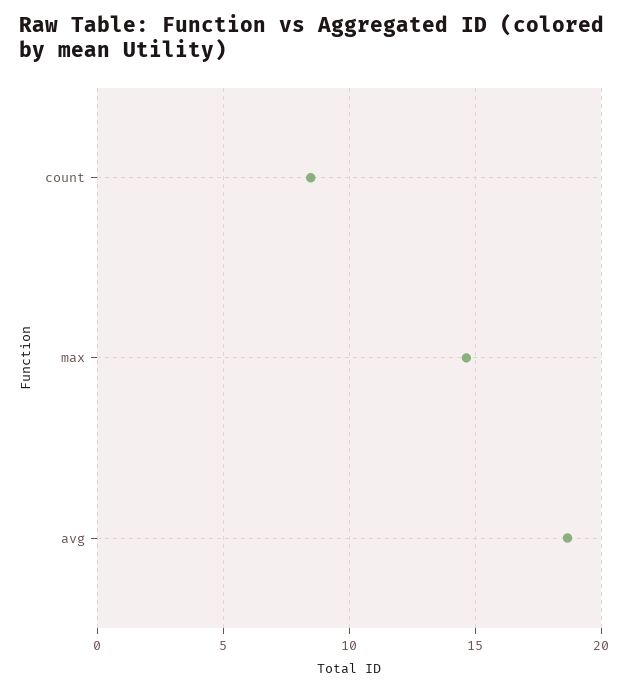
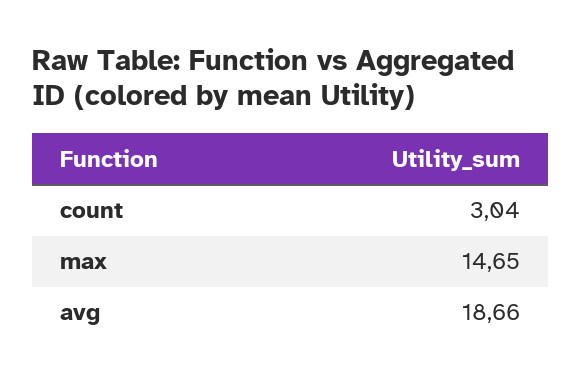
count: 8.5 -> 3.04

